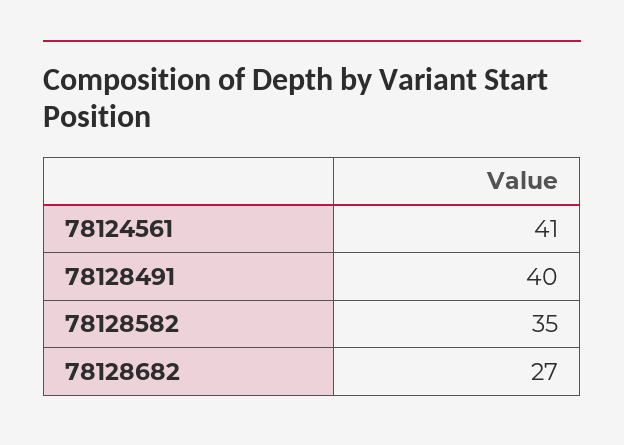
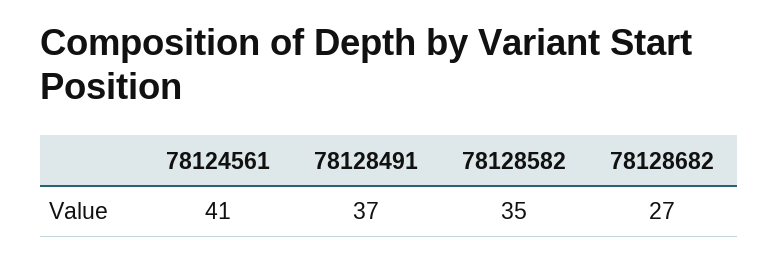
78128491: 40 -> 37

